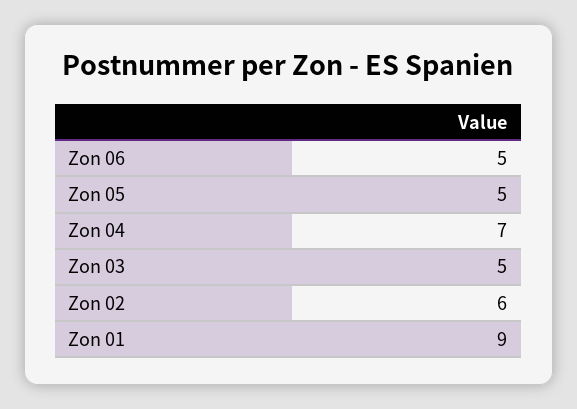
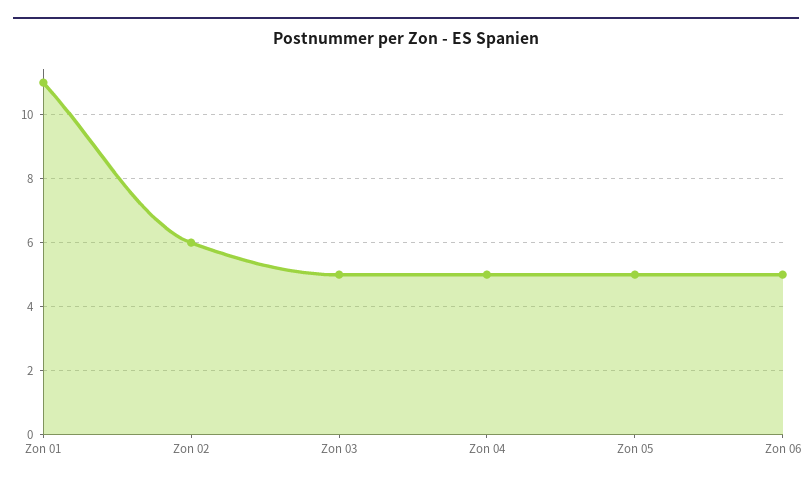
Zon 04: 7 -> 5
Zon 01: 9 -> 11

